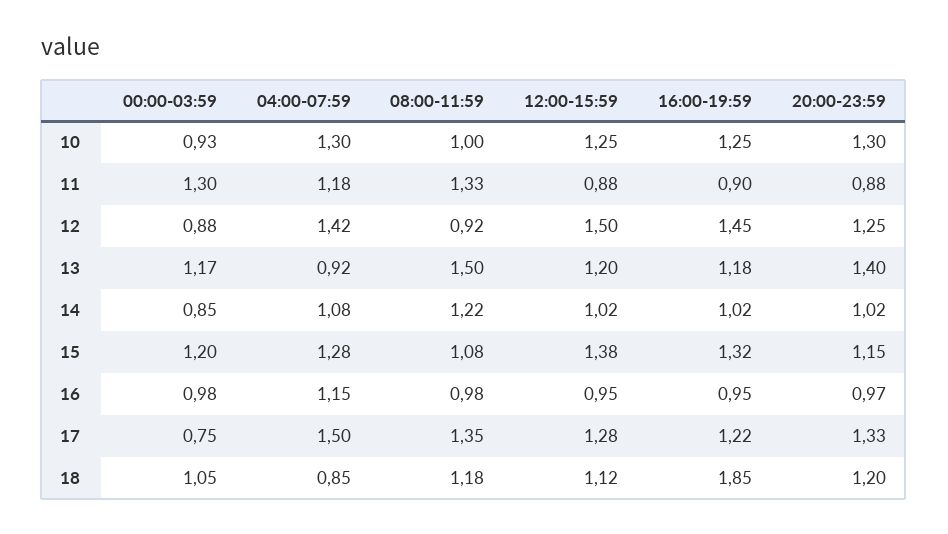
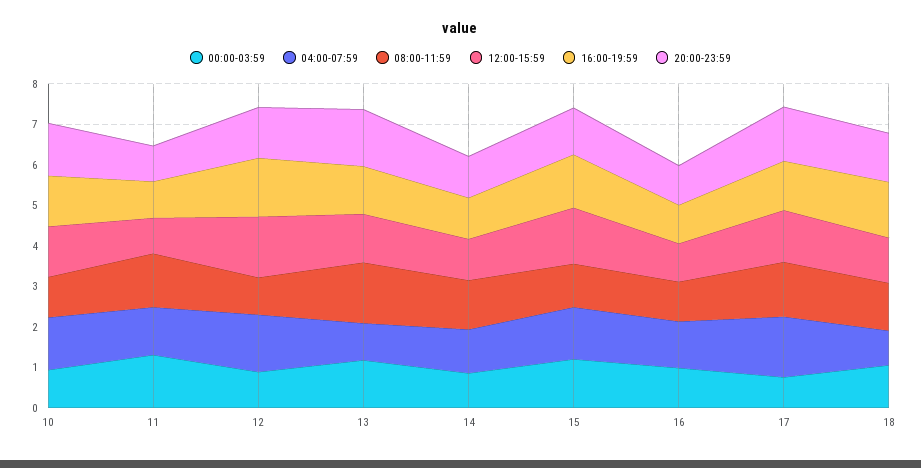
16:00-19:59, 18: 1.85 -> 1.4

